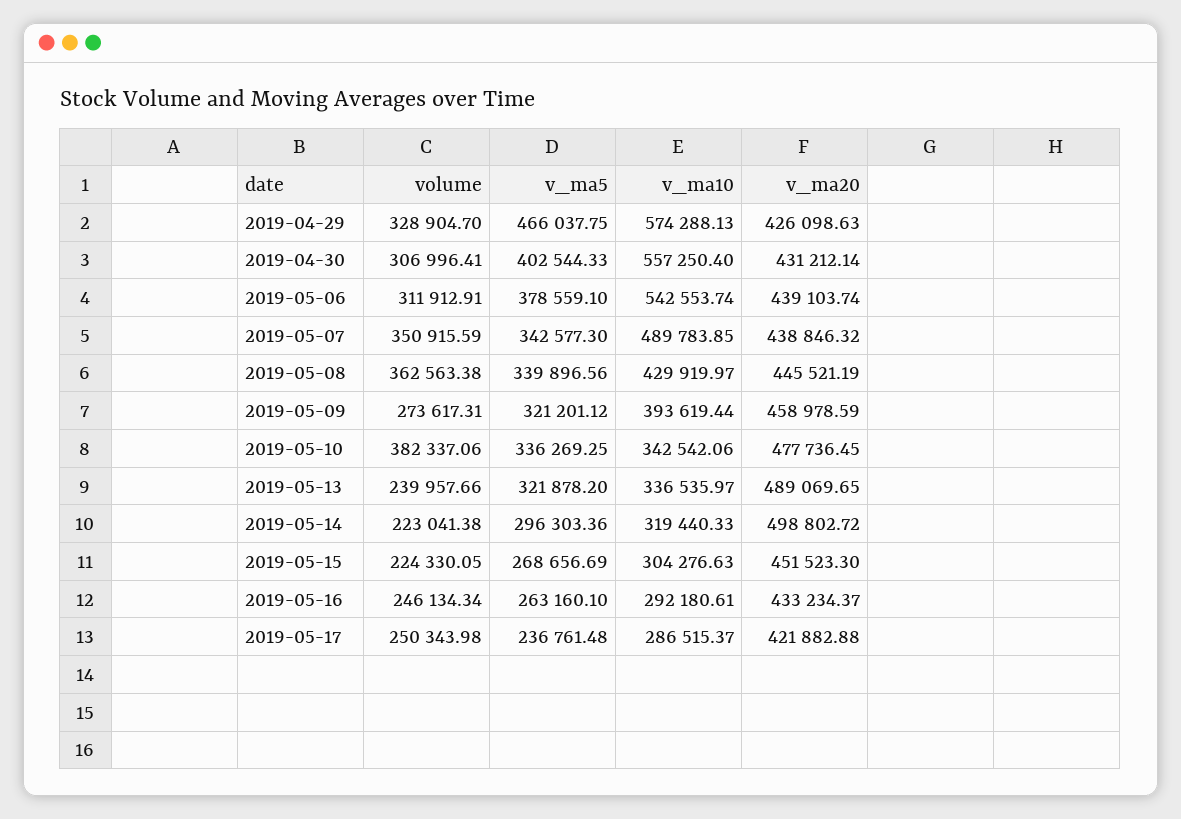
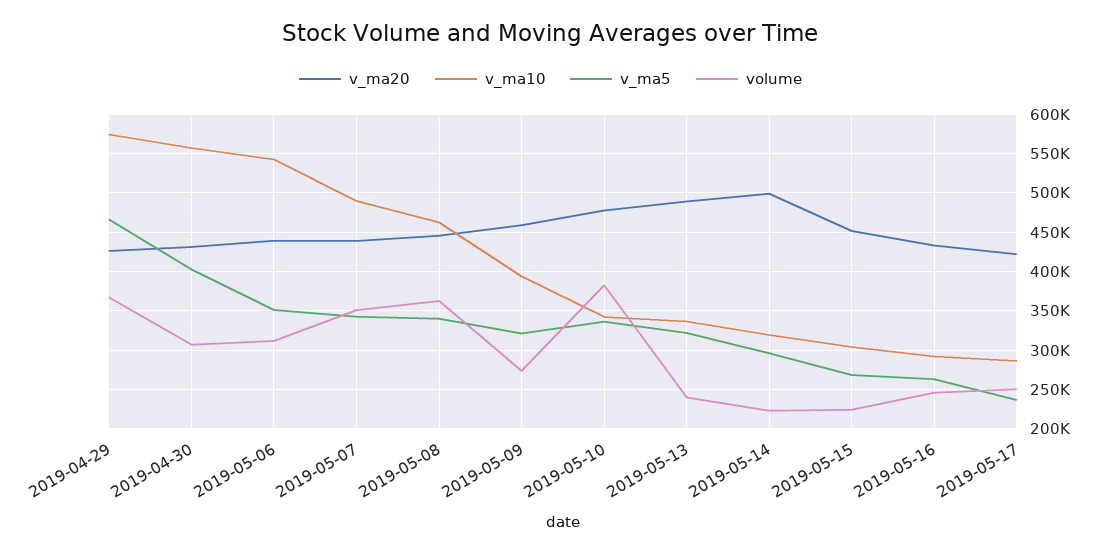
volume, 2019-04-29: 328904.7 -> 370000
v_ma5, 2019-05-06: 378559.1 -> 350000
v_ma10, 2019-05-08: 429919.97 -> 460000

